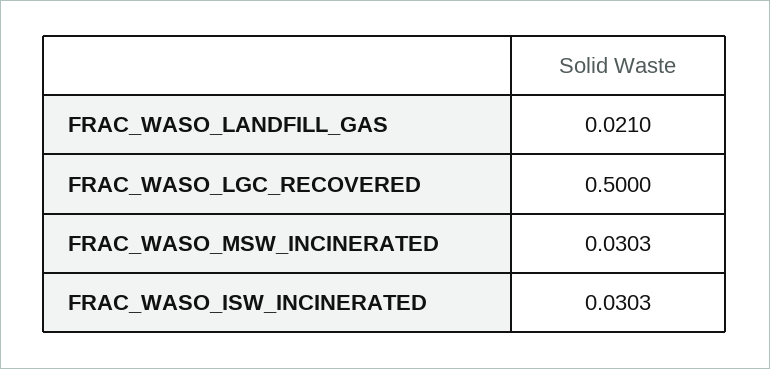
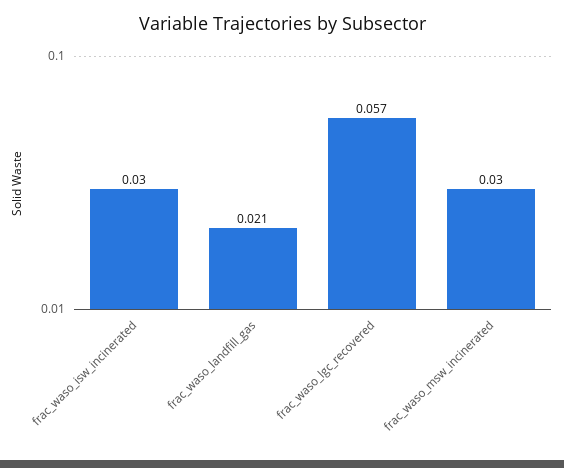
FRAC_WASO_LGC_RECOVERED: 0.5 -> 0.057

